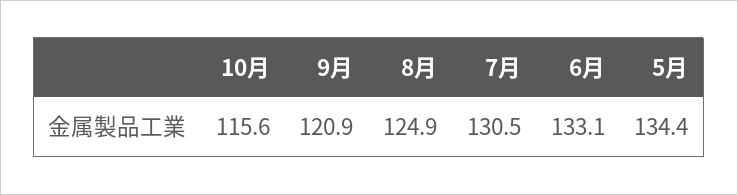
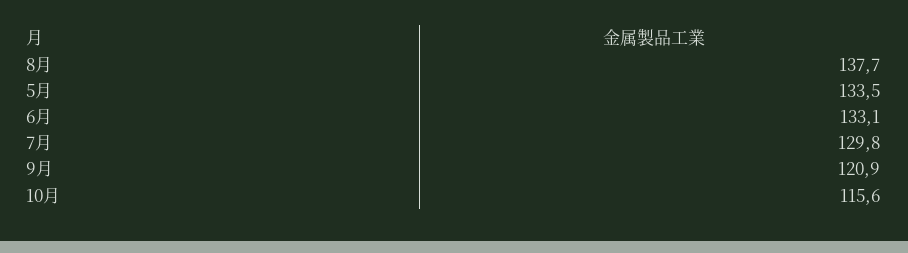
8月: 124.9 -> 137.7
7月: 130.5 -> 129.8
5月: 134.4 -> 133.5

